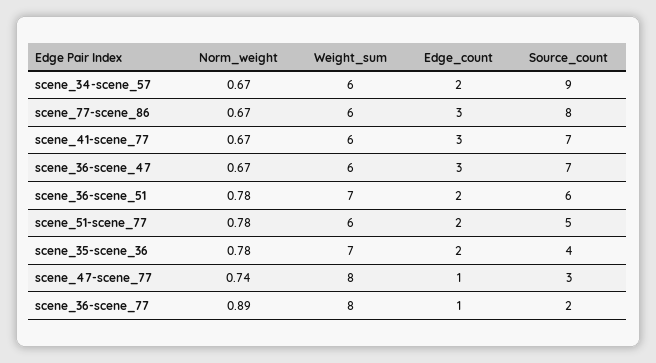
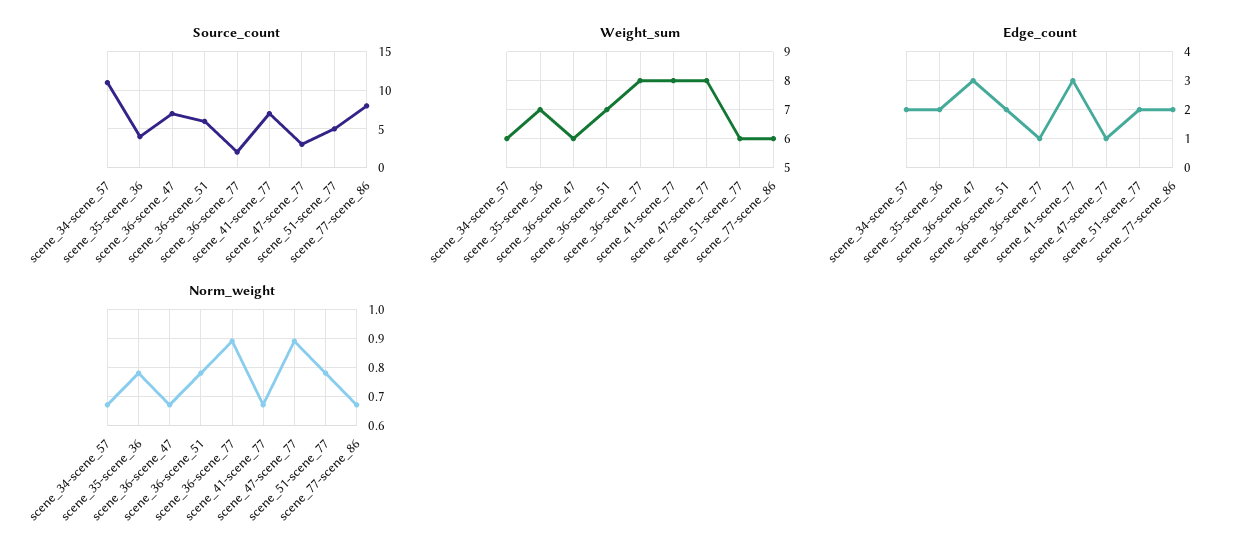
Source_count, scene_34-scene_57: 9 -> 11
Edge_count, scene_77-scene_86: 3 -> 2
Weight_sum, scene_41-scene_77: 6 -> 8
Norm_weight, scene_47-scene_77: 0.74 -> 0.9

